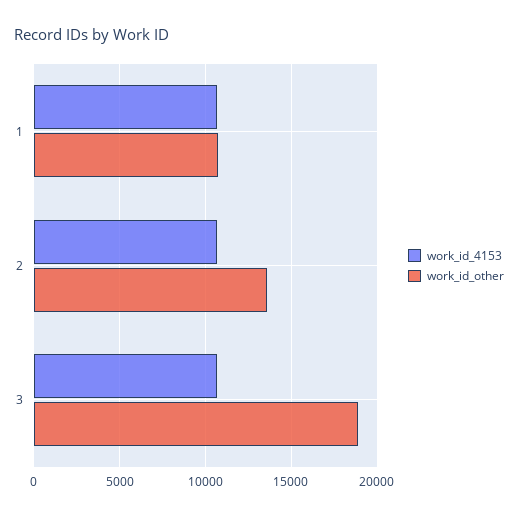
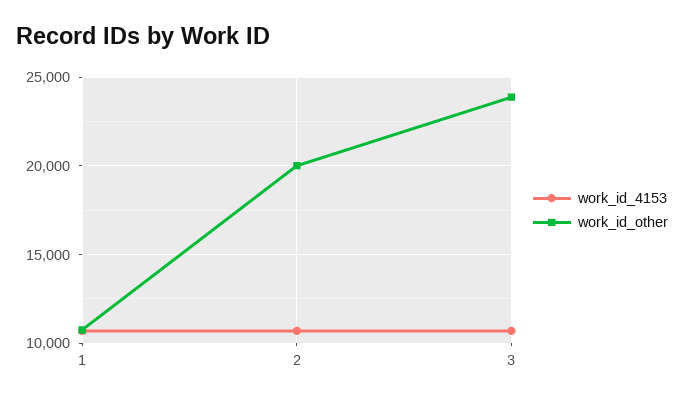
work_id_other, 2: 13500 -> 20000
work_id_other, 3: 19000 -> 24000

